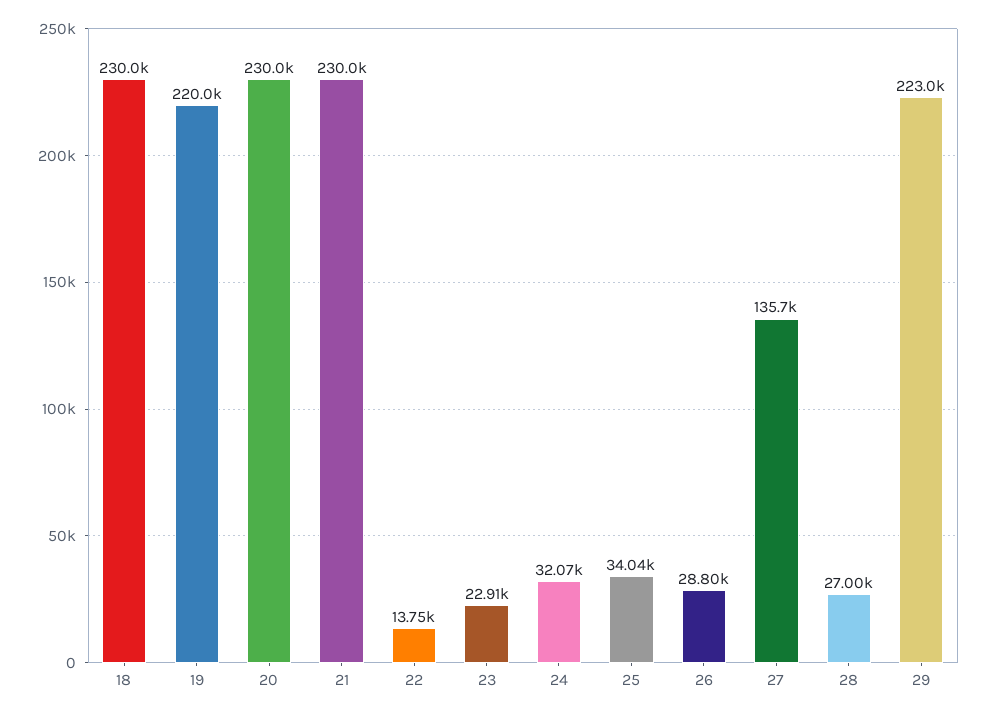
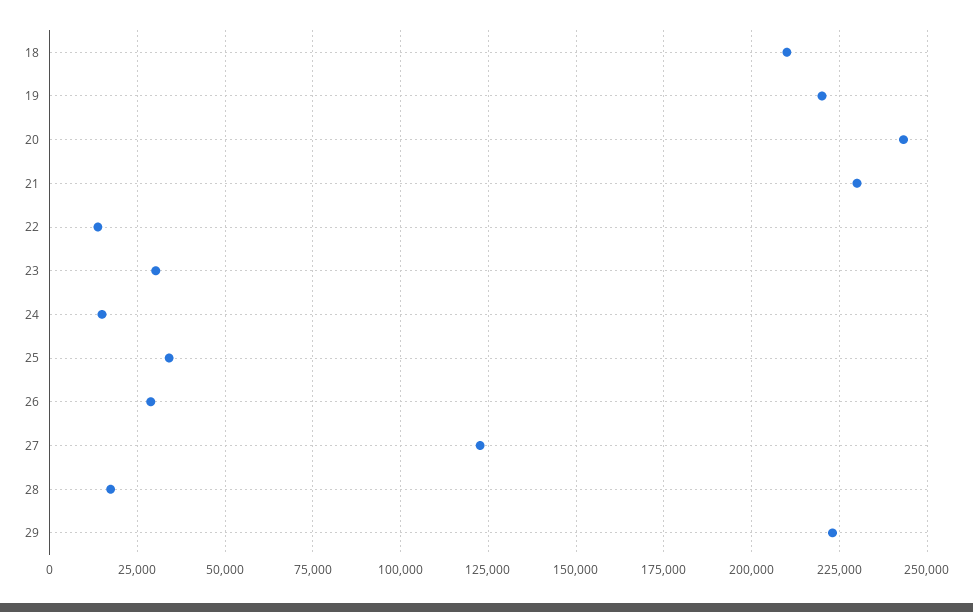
18: 230000 -> 210000
20: 230000 -> 242500
23: 22910 -> 30000
24: 32070 -> 15000
27: 135700 -> 122500
28: 27000 -> 17500

